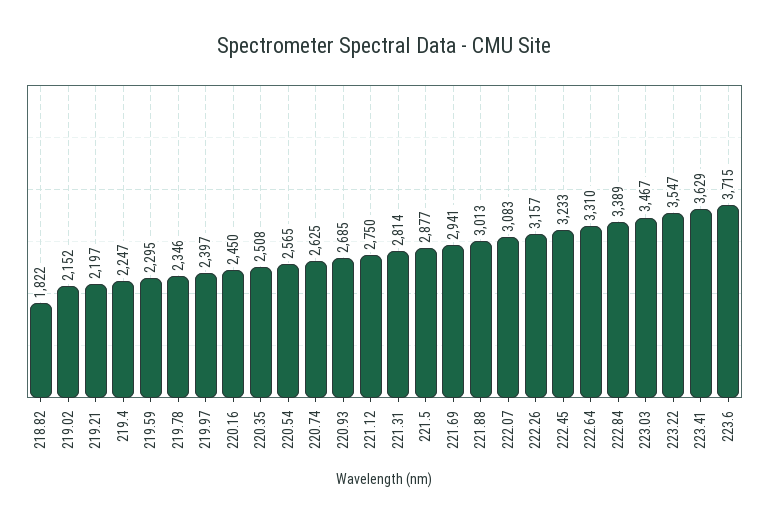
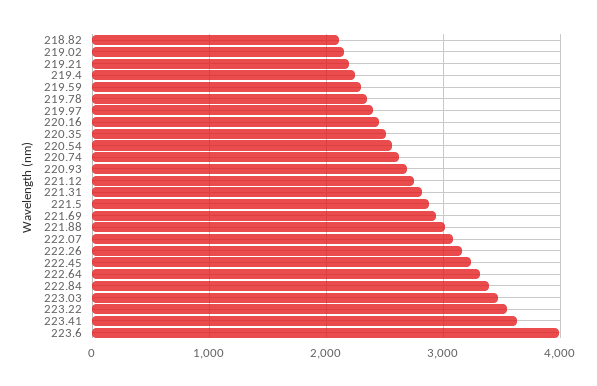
218.82: 1822 -> 2100
223.6: 3715 -> 4000

